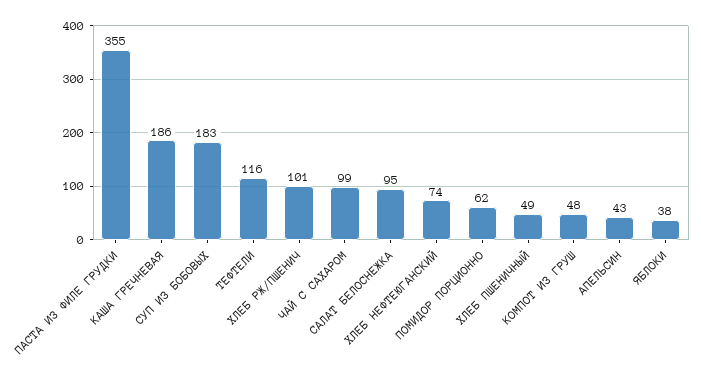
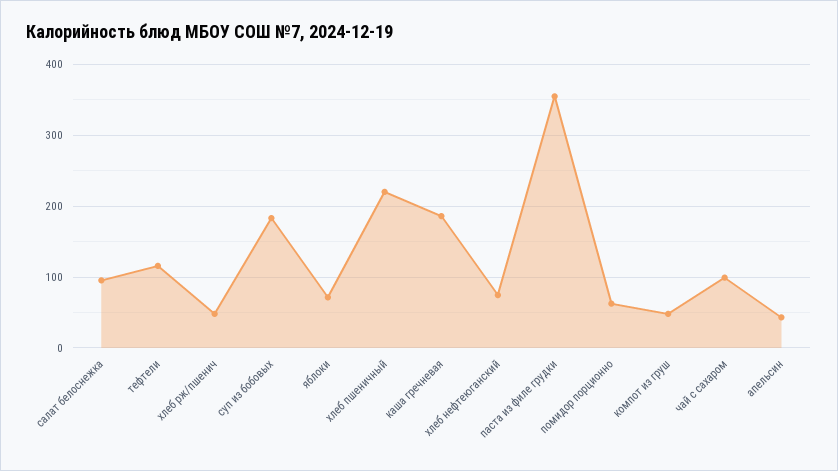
ХЛЕБ РЖ/ПШЕНИЧ: 101 -> 50
ХЛЕБ ПШЕНИЧНЫЙ: 49 -> 220
ЯБЛОКИ: 38 -> 70

